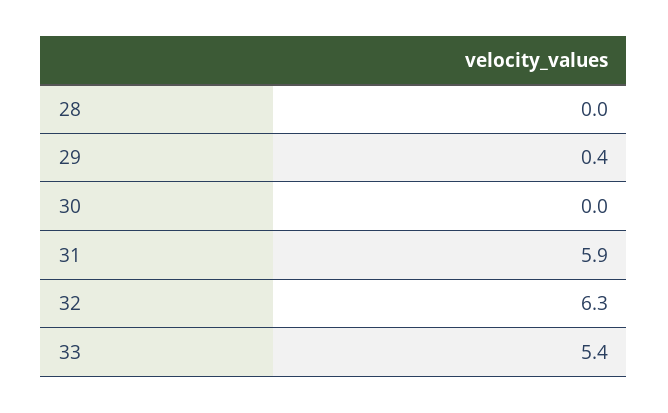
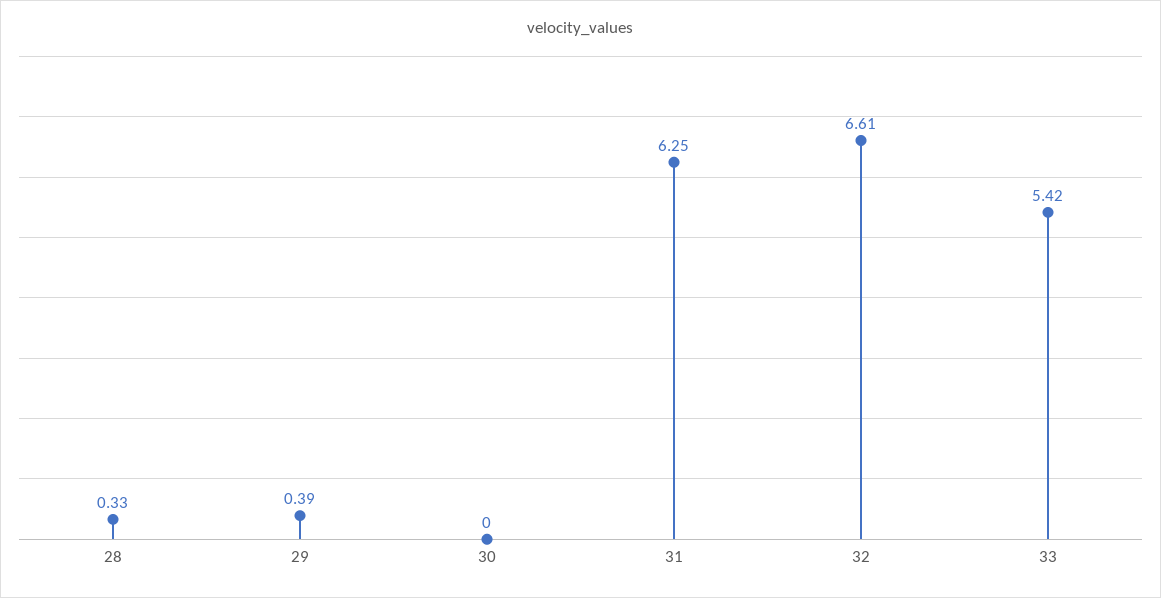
28: 0 -> 0.33
31: 5.9 -> 6.25
32: 6.3 -> 6.61

